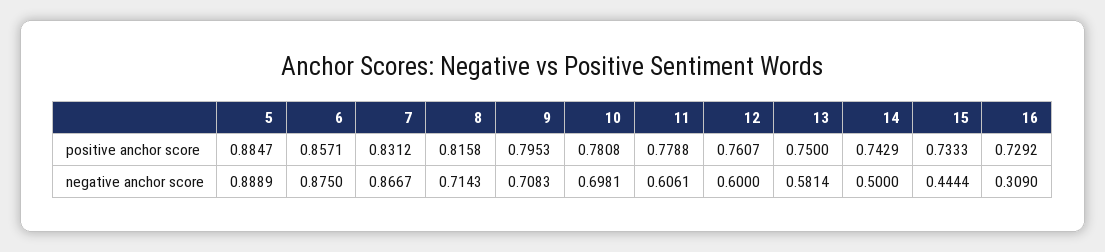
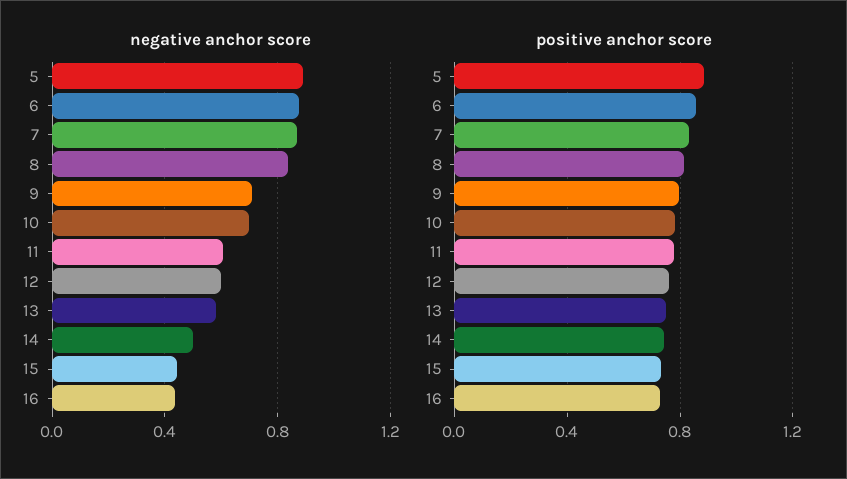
negative anchor score, 8: 0.7143 -> 0.85
negative anchor score, 16: 0.309 -> 0.45

